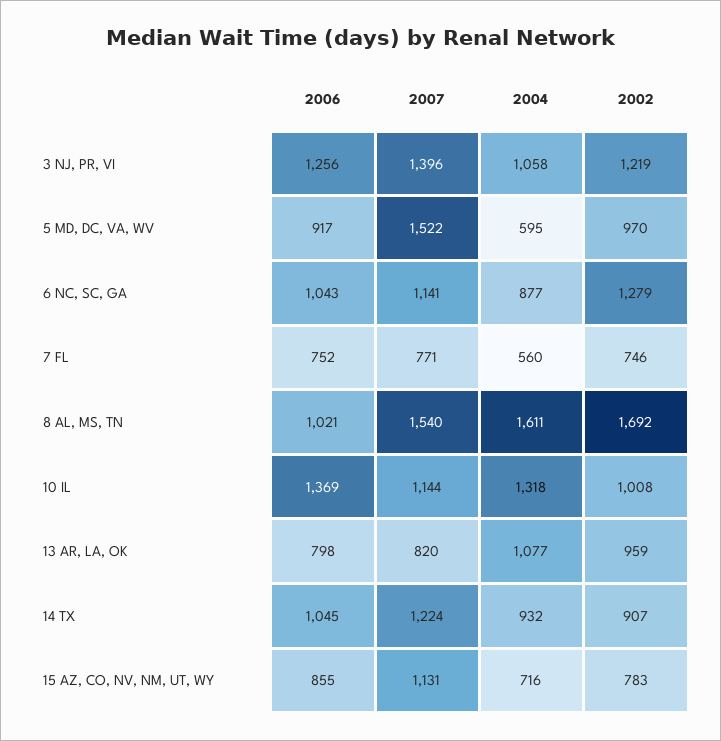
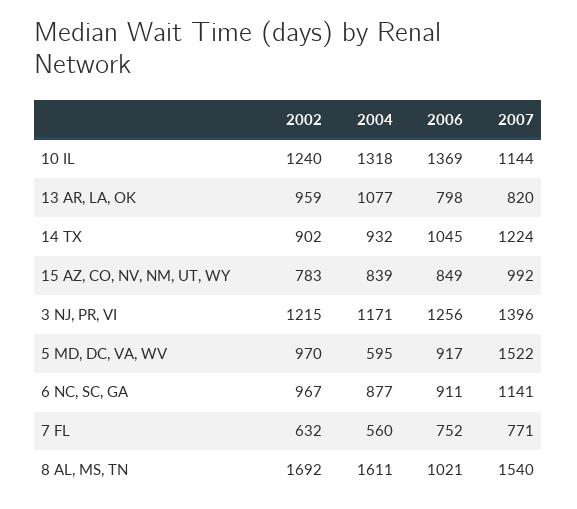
2004, 3 NJ, PR, VI: 1058 -> 1171
2002, 3 NJ, PR, VI: 1219 -> 1215
2006, 6 NC, SC, GA: 1043 -> 911
2002, 6 NC, SC, GA: 1279 -> 967
2002, 7 FL: 746 -> 632
2002, 10 IL: 1008 -> 1240
2002, 14 TX: 907 -> 902
2006, 15 AZ, CO, NV, NM, UT, WY: 855 -> 849
2007, 15 AZ, CO, NV, NM, UT, WY: 1131 -> 992
2004, 15 AZ, CO, NV, NM, UT, WY: 716 -> 839

